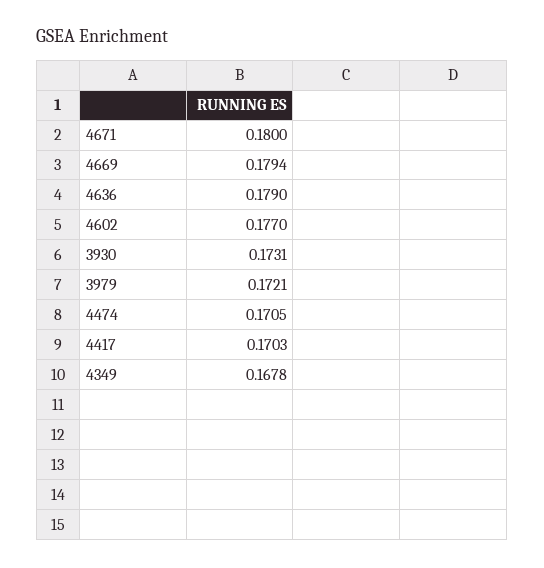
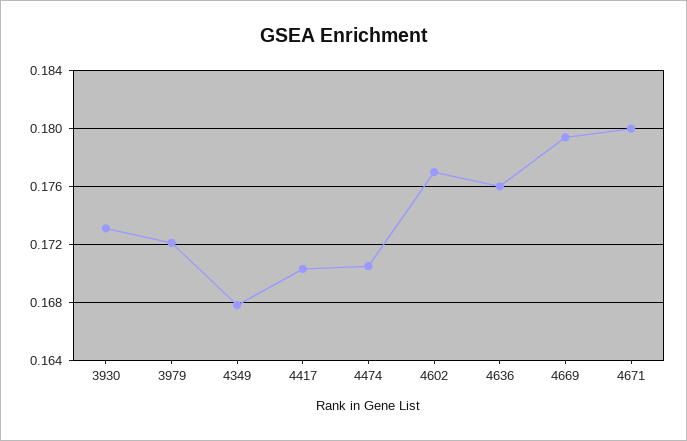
4636: 0.179 -> 0.176

